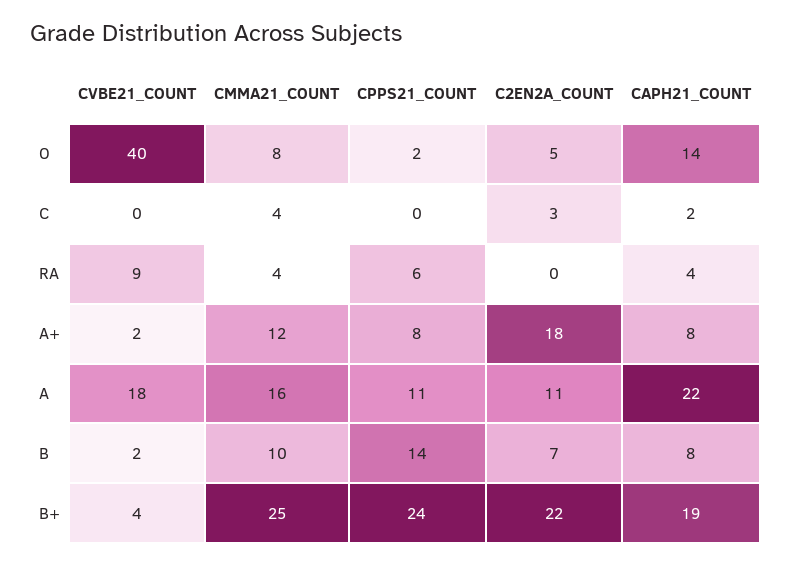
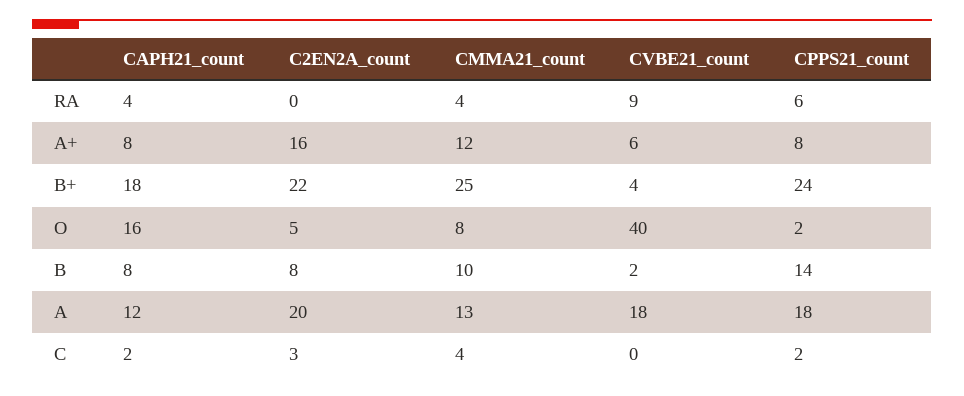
CAPH21_COUNT, O: 14 -> 16
CPPS21_COUNT, C: 0 -> 2
CVBE21_COUNT, A+: 2 -> 6
C2EN2A_COUNT, A+: 18 -> 16
CMMA21_COUNT, A: 16 -> 13
CPPS21_COUNT, A: 11 -> 18
C2EN2A_COUNT, A: 11 -> 20
CAPH21_COUNT, A: 22 -> 12
C2EN2A_COUNT, B: 7 -> 8
CAPH21_COUNT, B+: 19 -> 18

